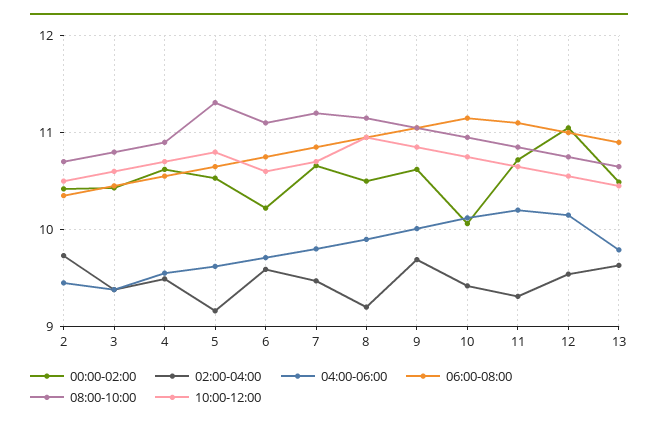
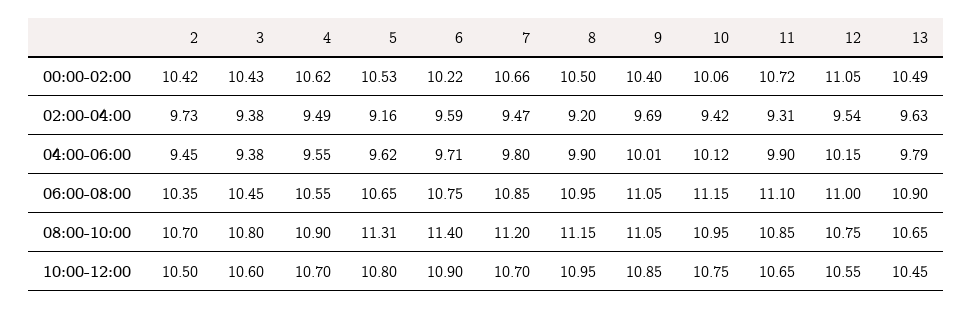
08:00-10:00, 6: 11.1 -> 11.4
10:00-12:00, 6: 10.6 -> 10.9
00:00-02:00, 9: 10.6 -> 10.4
04:00-06:00, 11: 10.2 -> 9.9

